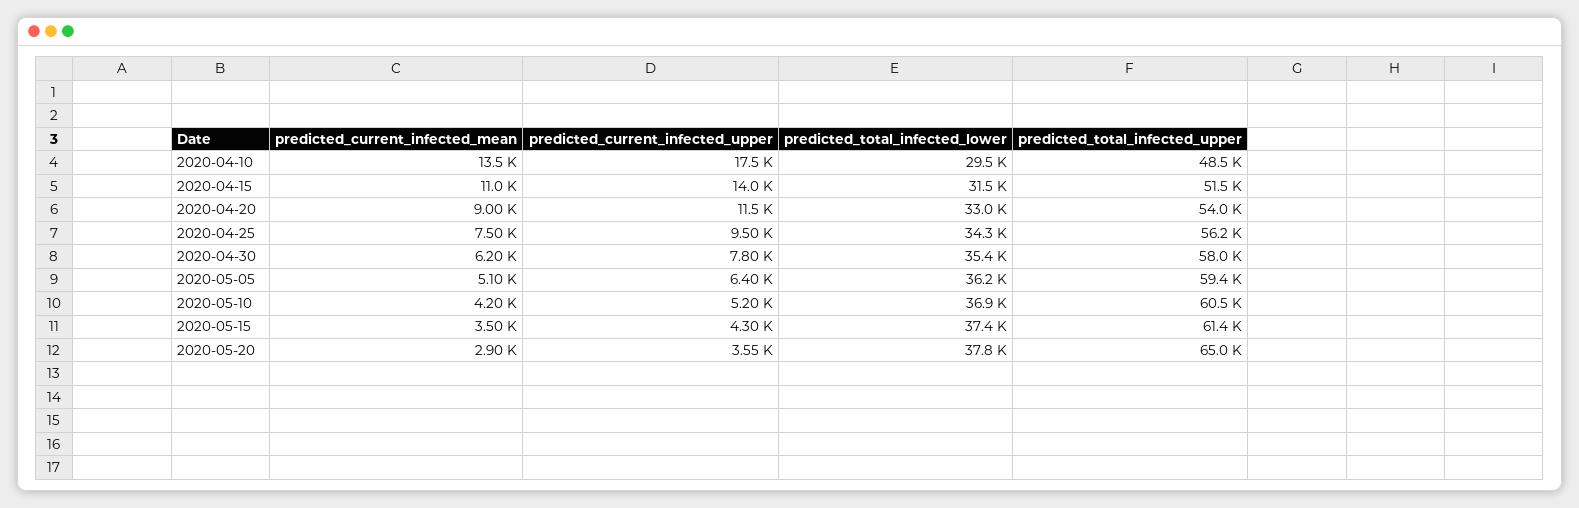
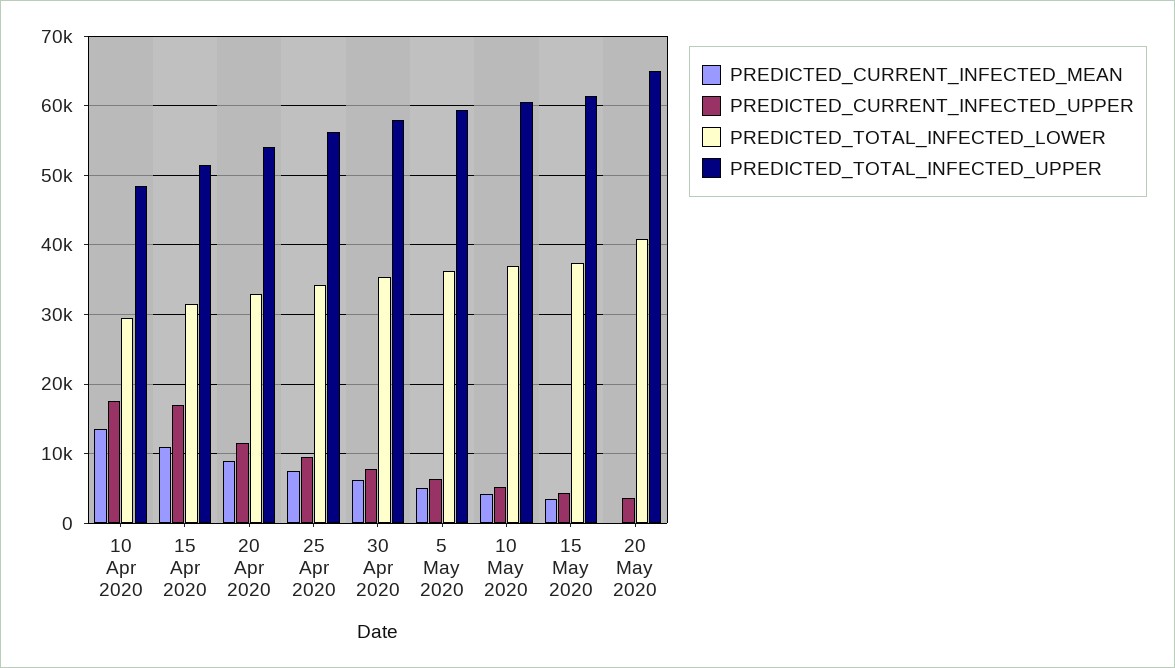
predicted_current_infected_upper, 2020-04-15: 14000 -> 17000
predicted_current_infected_mean, 2020-05-20: 2900 -> 0
predicted_total_infected_lower, 2020-05-20: 37800 -> 41000

